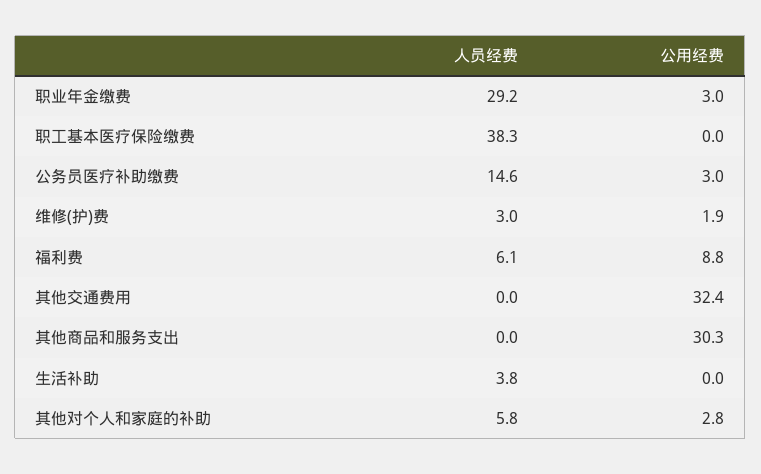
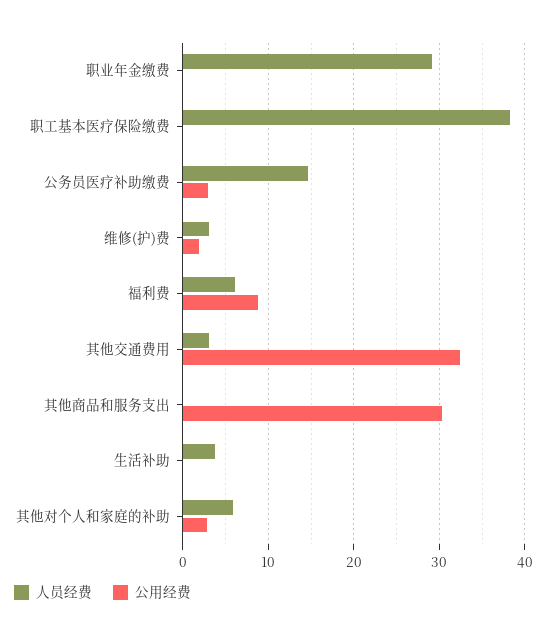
公用经费, 职业年金缴费: 3 -> 0
人员经费, 其他交通费用: 0 -> 3

